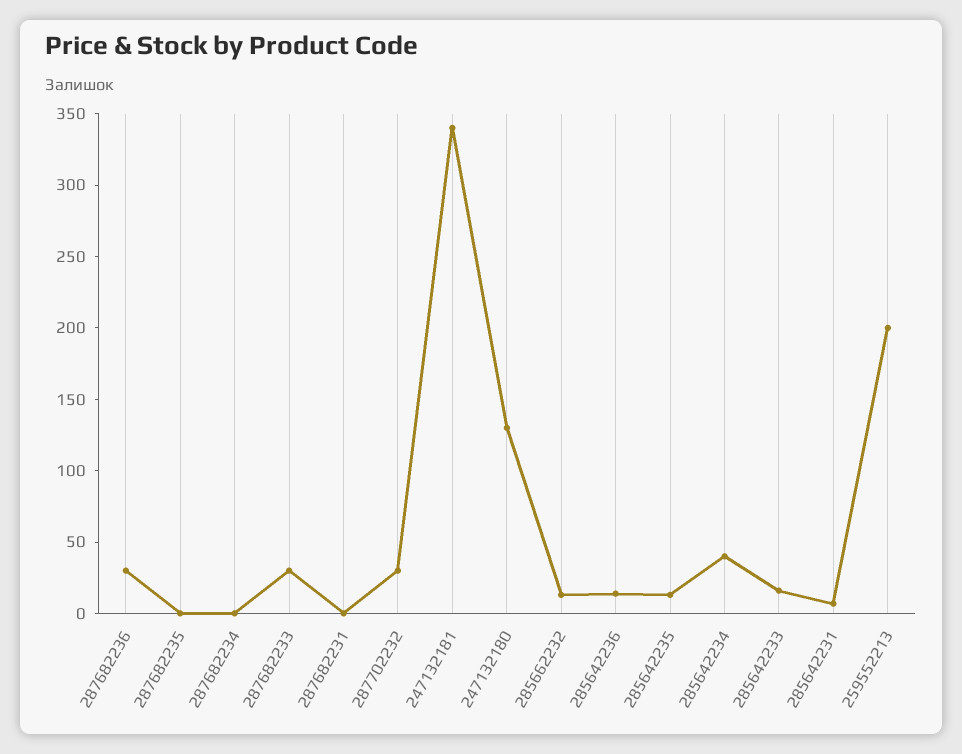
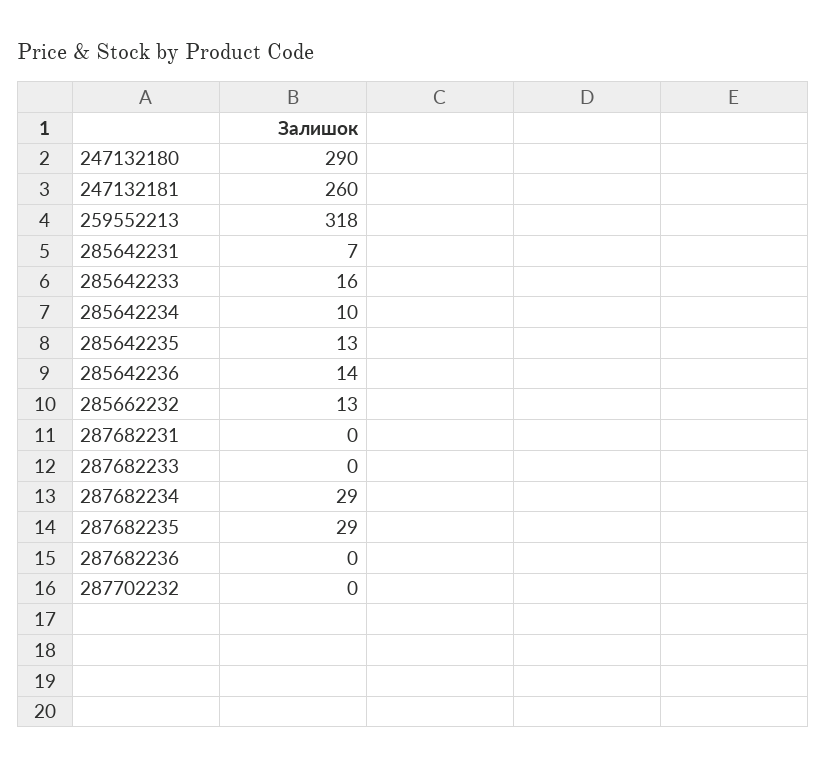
287682236: 30 -> 0
287682235: 0 -> 29
287682234: 0 -> 29
287682233: 30 -> 0
287702232: 30 -> 0
247132181: 340 -> 260
247132180: 130 -> 290
285642234: 40 -> 10
259552213: 200 -> 318

